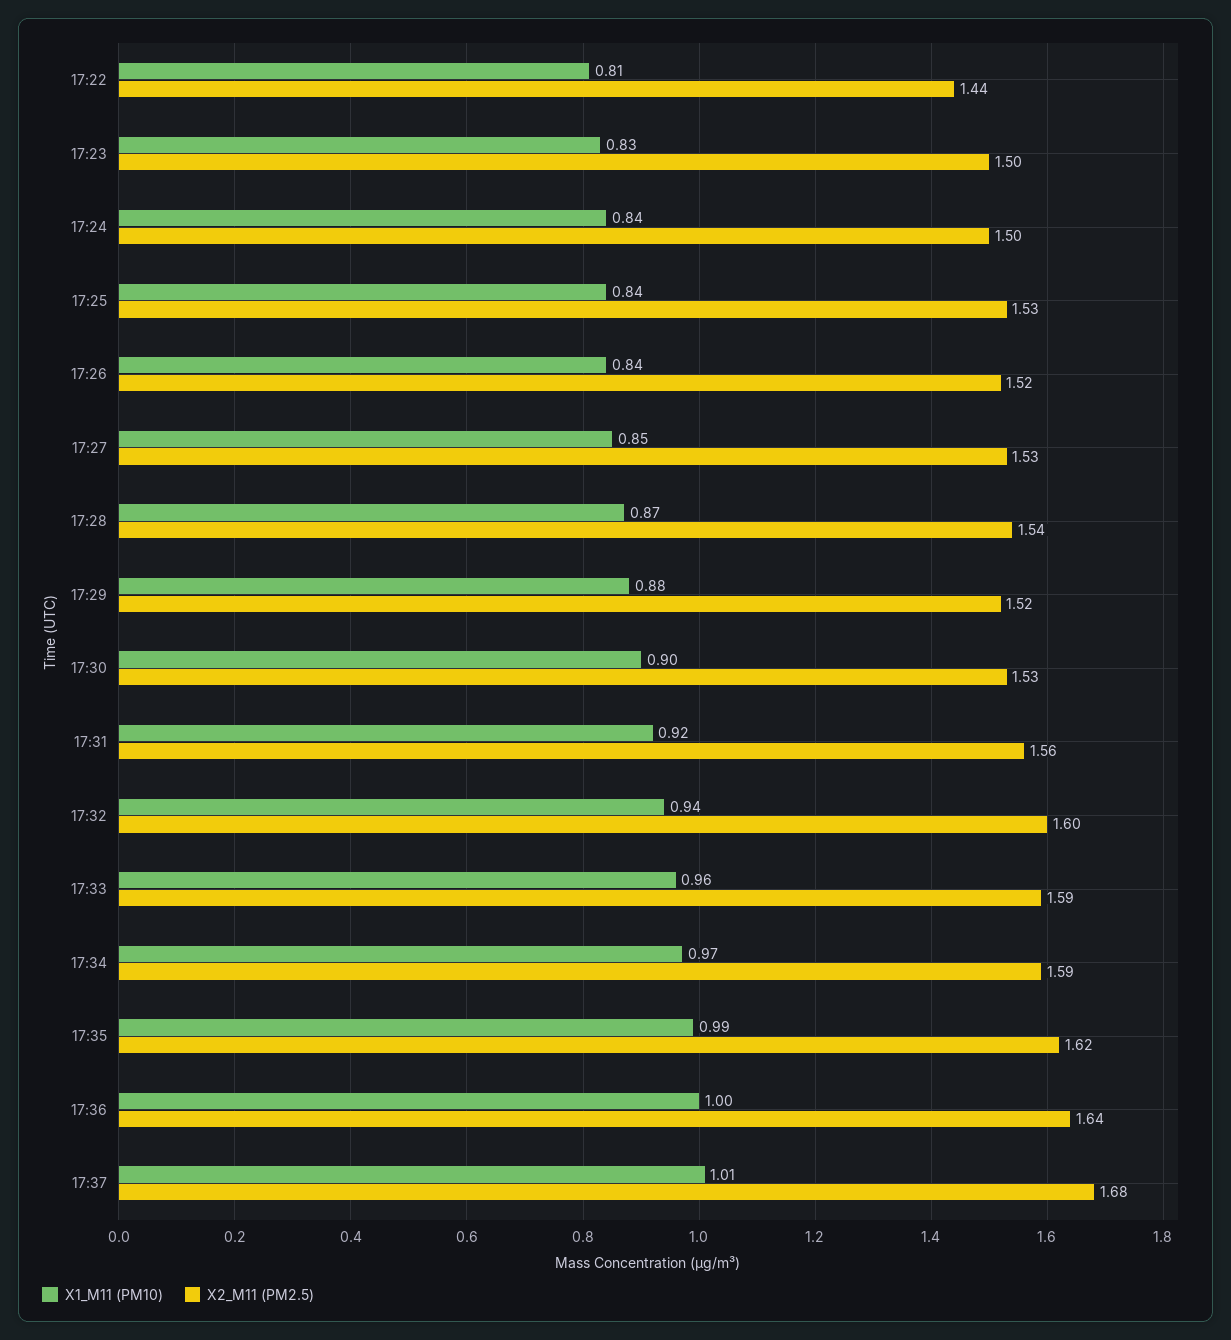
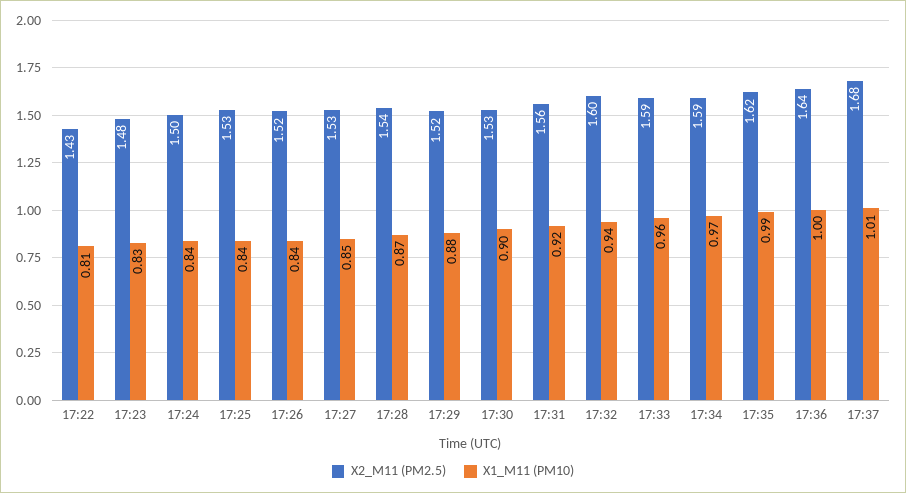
X2_M11 (PM2.5), 17:22: 1.44 -> 1.43
X2_M11 (PM2.5), 17:23: 1.5 -> 1.48

